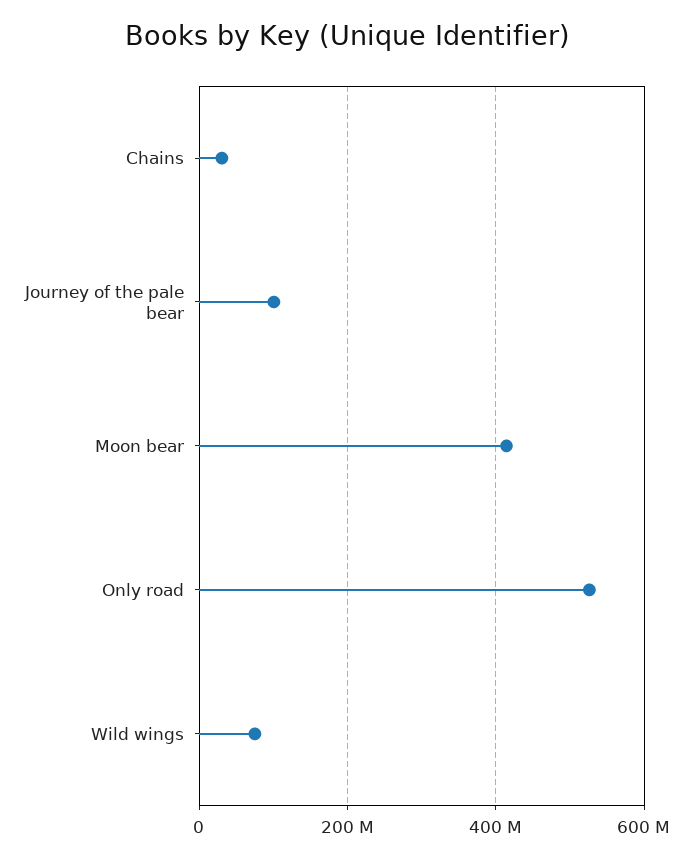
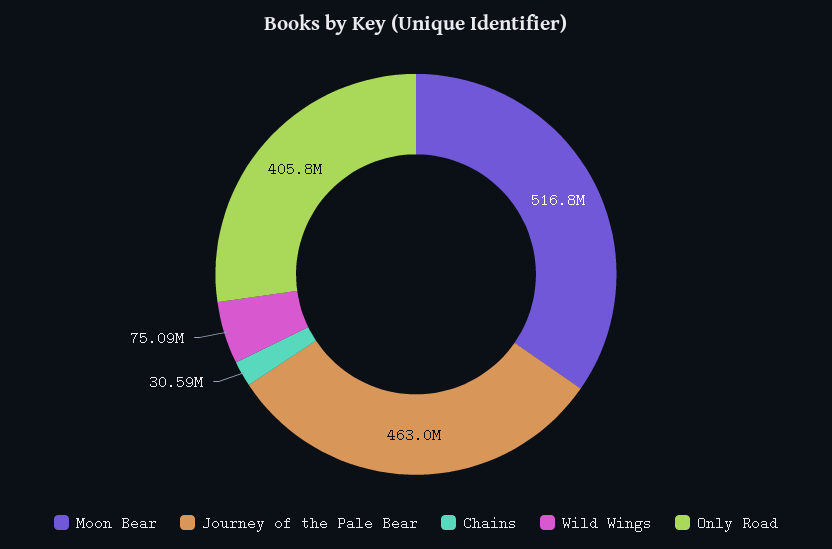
Journey of the pale bear: 100000000 -> 463000000
Moon bear: 420000000 -> 516800000
Only road: 520000000 -> 405800000

